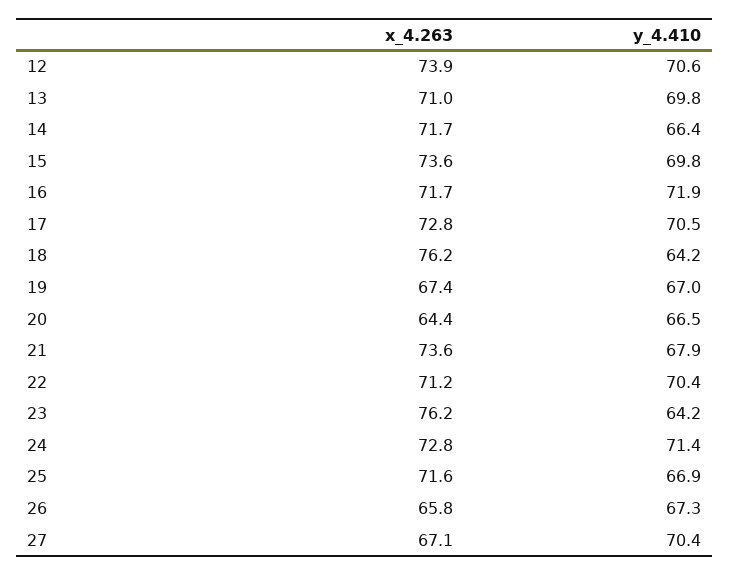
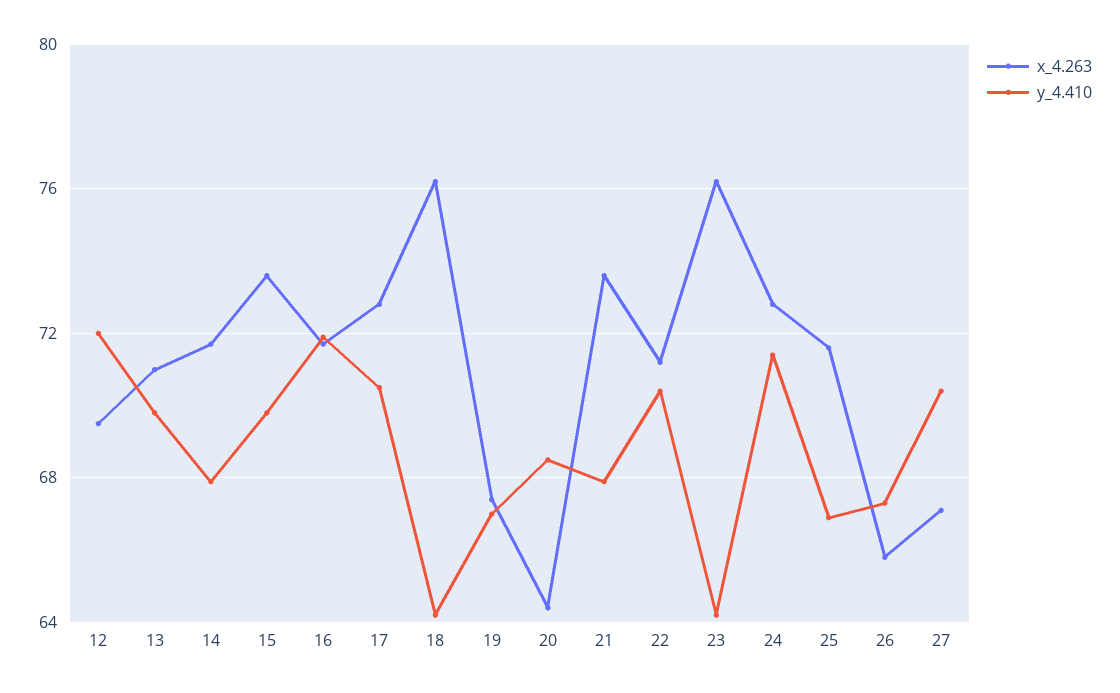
x_4.263, 12: 73.9 -> 69.5
y_4.410, 12: 70.6 -> 72
y_4.410, 14: 66.4 -> 68
y_4.410, 20: 66.5 -> 68.5

